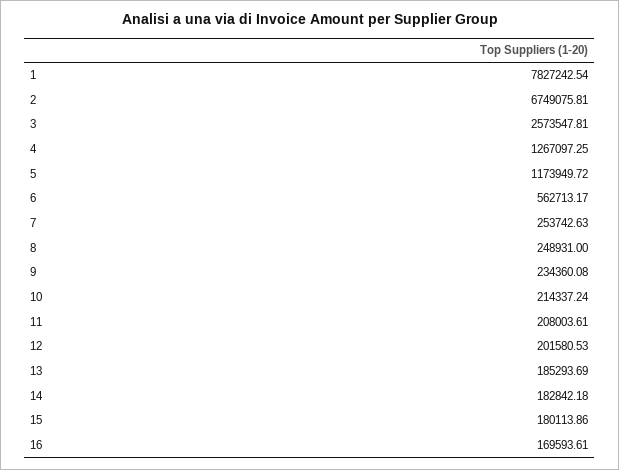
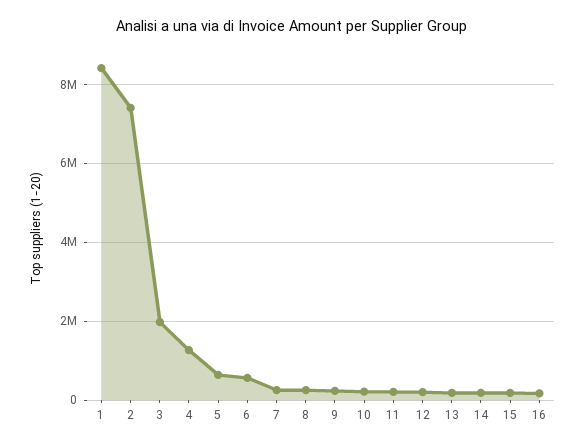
1: 7827242.54 -> 8400000
2: 6749075.81 -> 7400000
3: 2573547.81 -> 2000000
5: 1173949.72 -> 600000

